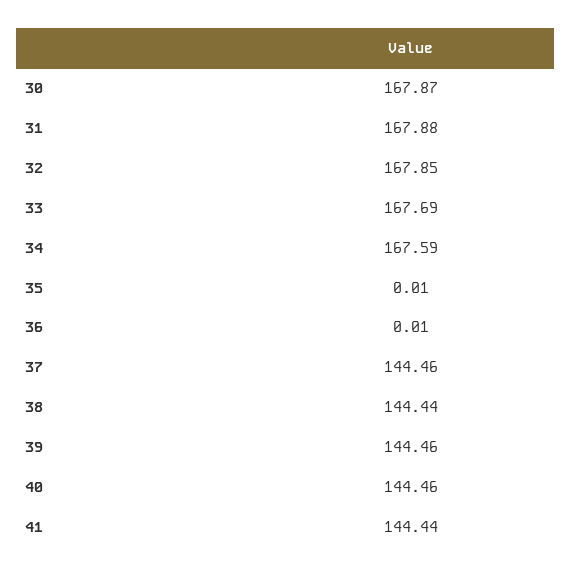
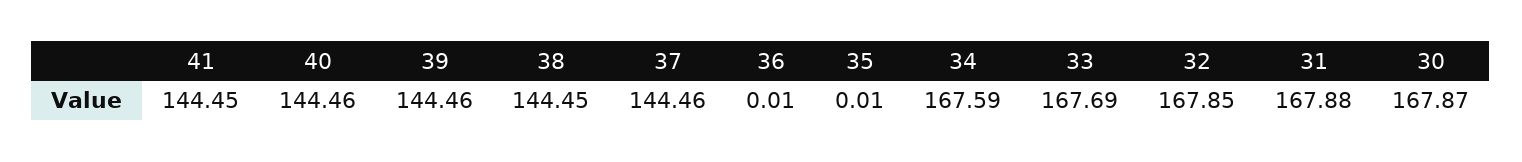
38: 144.44 -> 144.45
41: 144.44 -> 144.45

